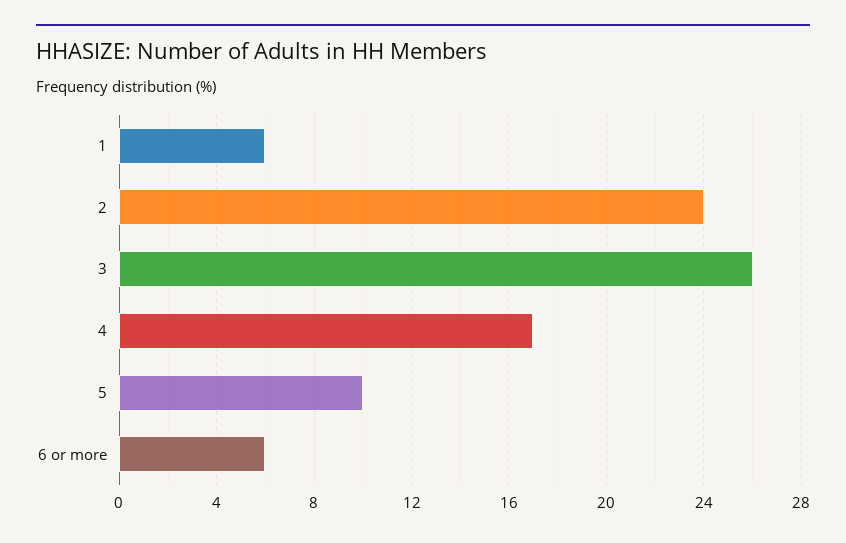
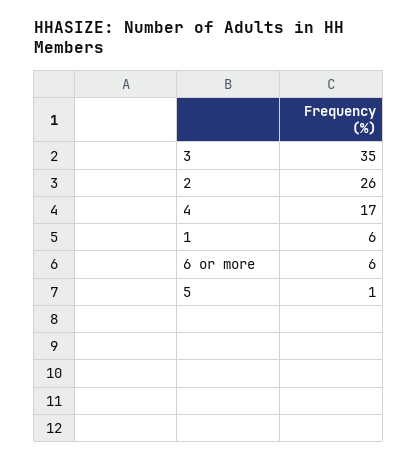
2: 24 -> 26
3: 26 -> 35
5: 10 -> 1

